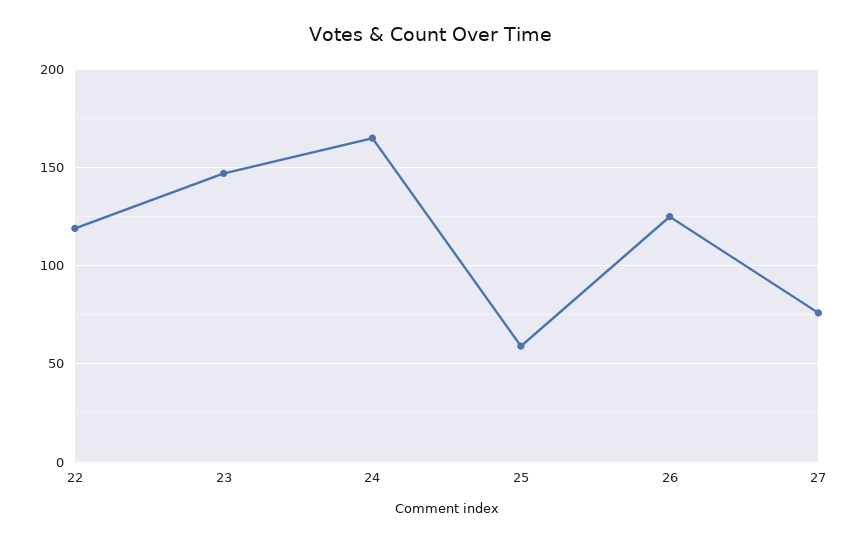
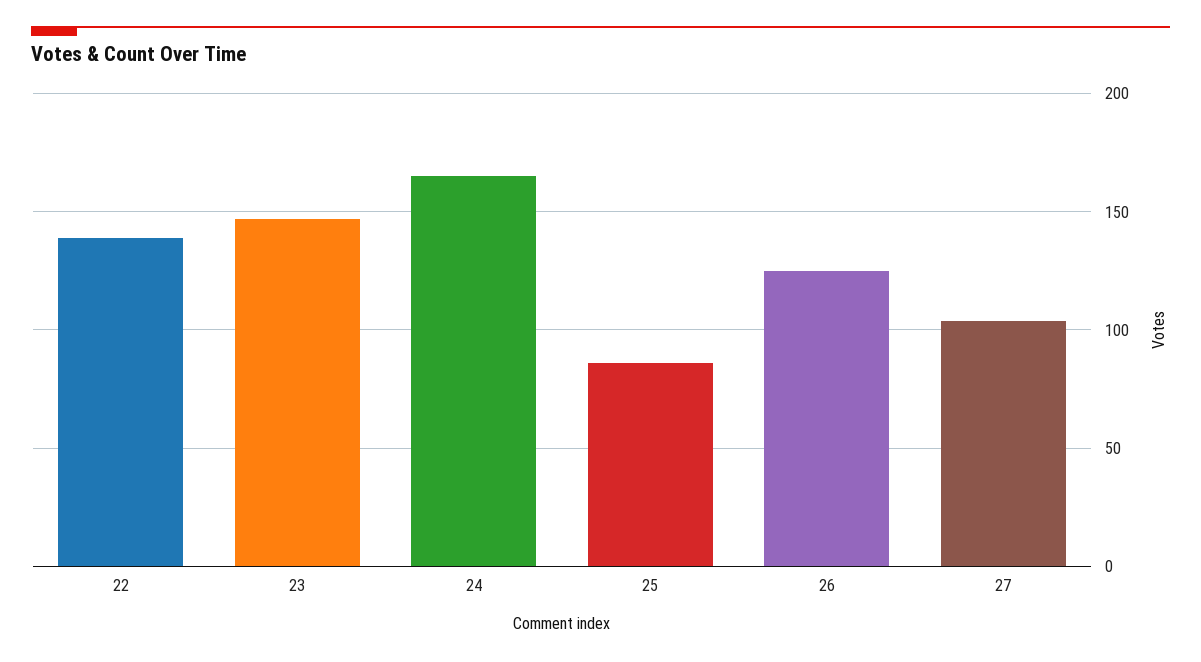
22: 120 -> 140
25: 60 -> 85
27: 75 -> 105

